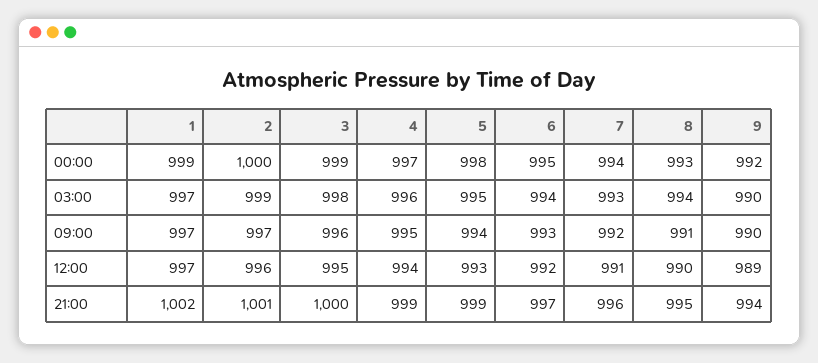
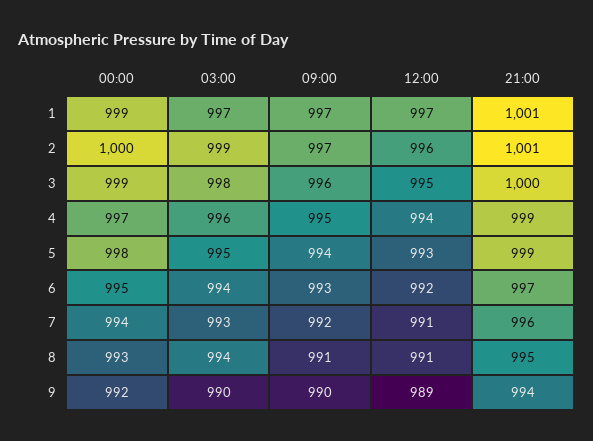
8, 12:00: 990 -> 991
1, 21:00: 1002 -> 1001

